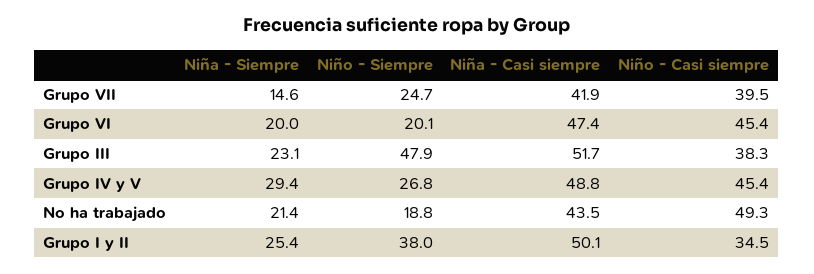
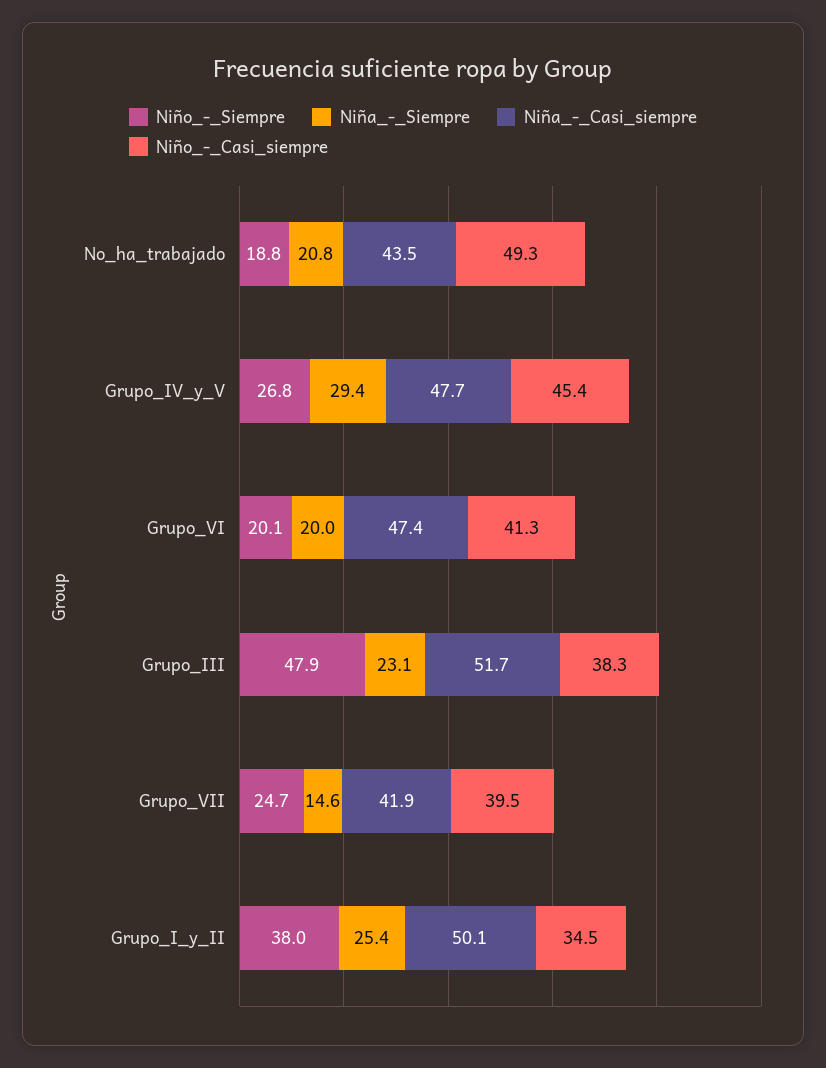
Niño - Casi siempre, Grupo VI: 45.4 -> 41.3
Niña - Casi siempre, Grupo IV y V: 48.8 -> 47.7
Niña - Siempre, No ha trabajado: 21.4 -> 20.8

